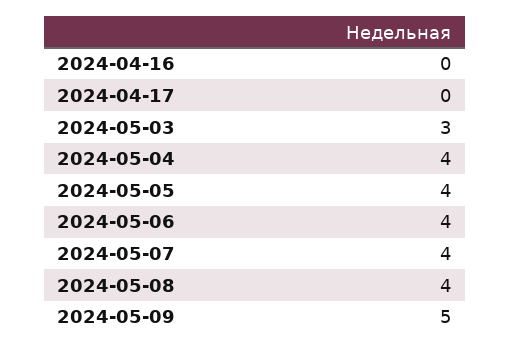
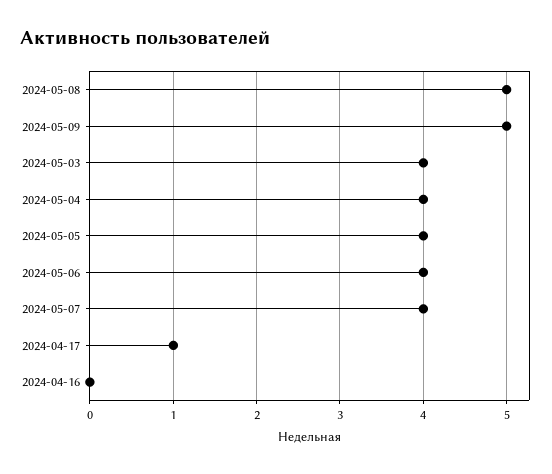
2024-04-17: 0 -> 1
2024-05-03: 3 -> 4
2024-05-08: 4 -> 5

